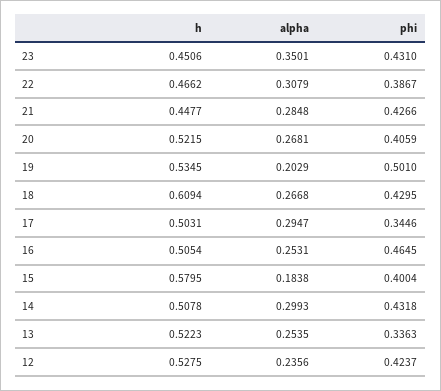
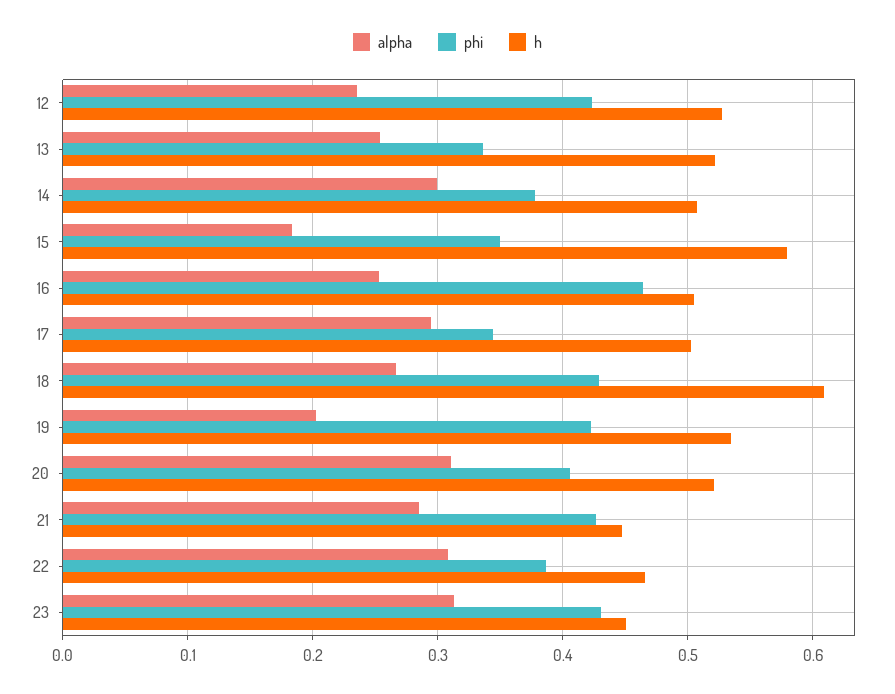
alpha, 23: 0.3501 -> 0.31
alpha, 20: 0.2681 -> 0.31
phi, 19: 0.501 -> 0.42
phi, 15: 0.4004 -> 0.35
phi, 14: 0.4318 -> 0.38

